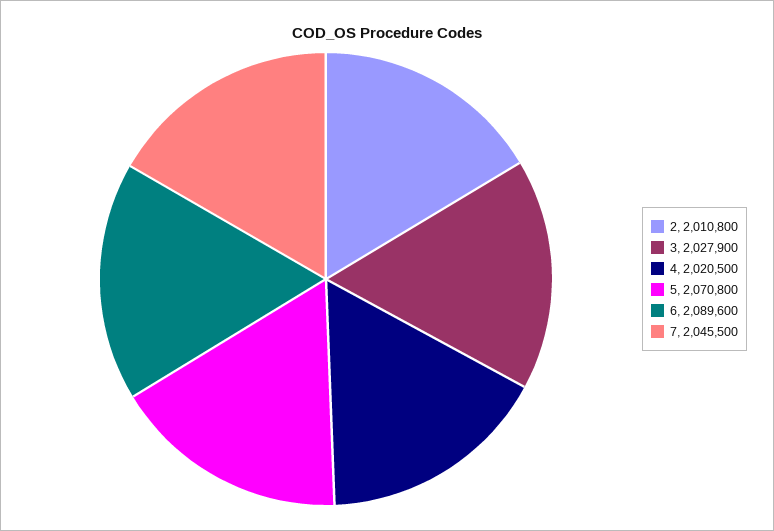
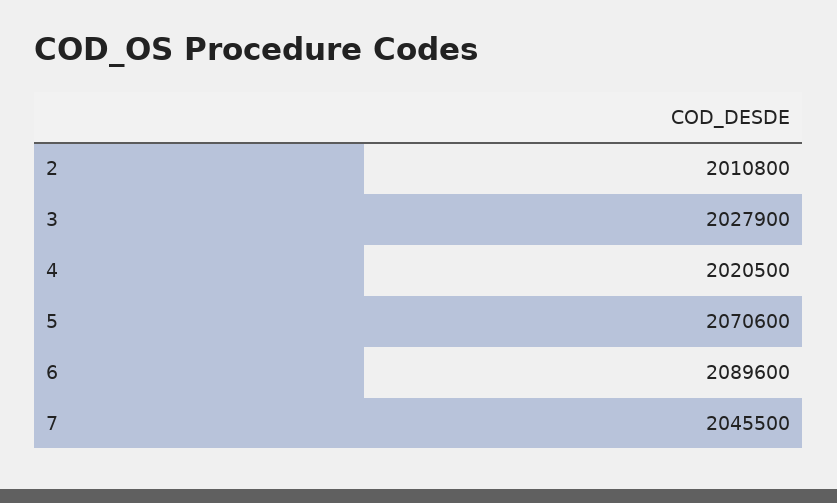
5: 2070800 -> 2070600

